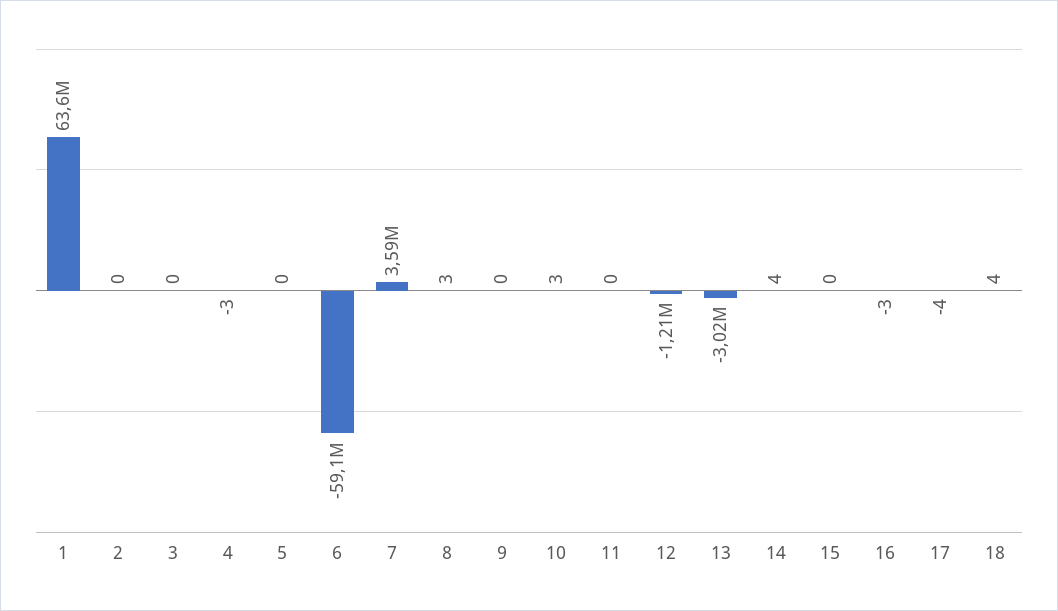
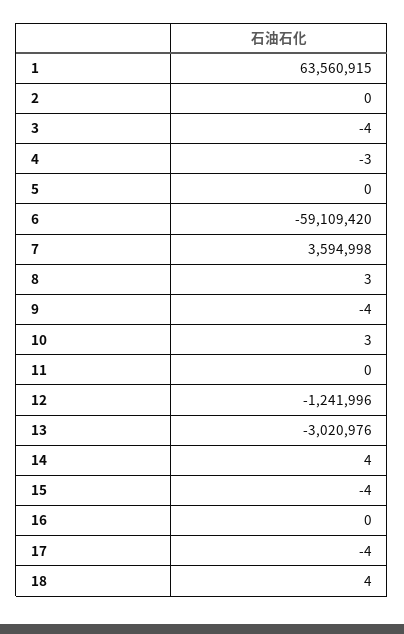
3: 0 -> -4
9: 0 -> -4
12: -1210000 -> -1241996
15: 0 -> -4
16: -3 -> 0

